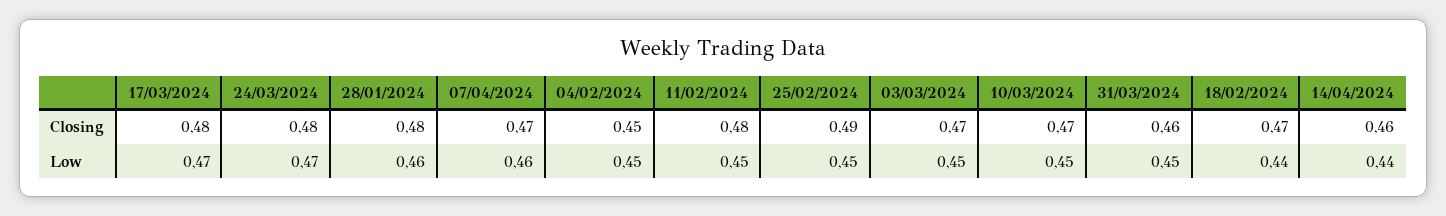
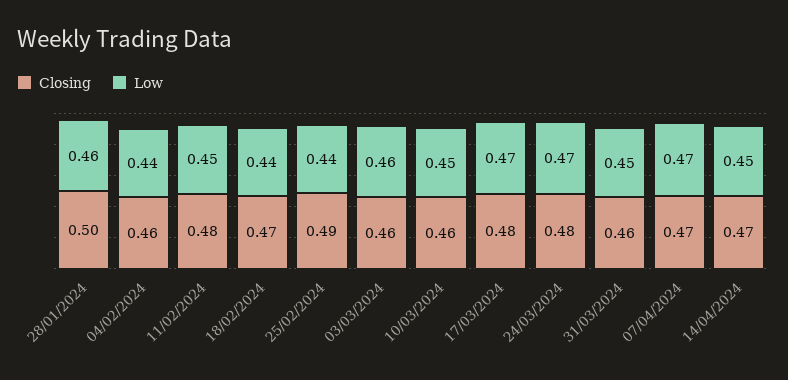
Closing, 28/01/2024: 0.48 -> 0.5
Closing, 04/02/2024: 0.45 -> 0.46
Closing, 03/03/2024: 0.47 -> 0.46
Closing, 10/03/2024: 0.47 -> 0.46
Closing, 14/04/2024: 0.46 -> 0.47
Low, 07/04/2024: 0.46 -> 0.47
Low, 04/02/2024: 0.45 -> 0.44
Low, 25/02/2024: 0.45 -> 0.44
Low, 03/03/2024: 0.45 -> 0.46
Low, 14/04/2024: 0.44 -> 0.45

